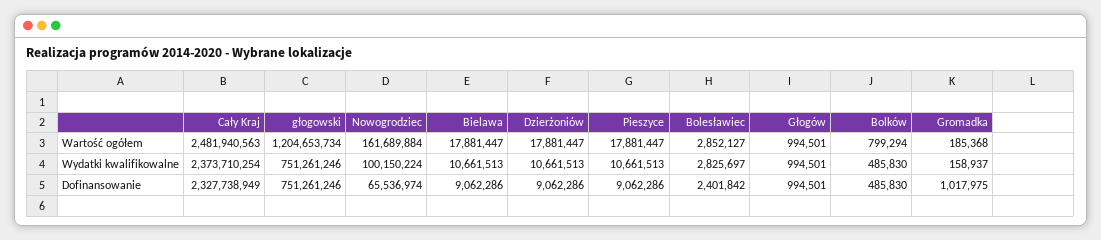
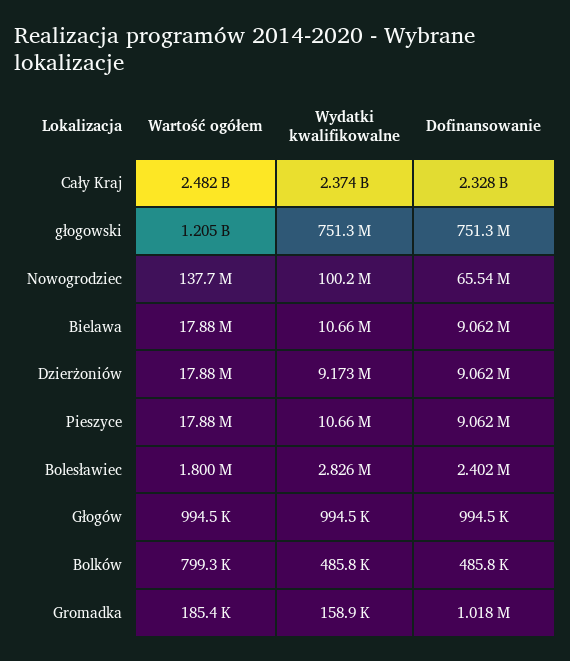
Nowogrodziec, Wartość ogółem: 161689884 -> 137700000
Bolesławiec, Wartość ogółem: 2852127 -> 1800000
Dzierżoniów, Wydatki kwalifikowalne: 10661513 -> 9173000

